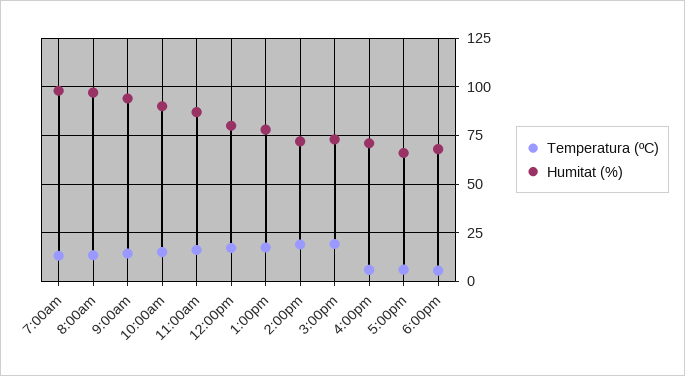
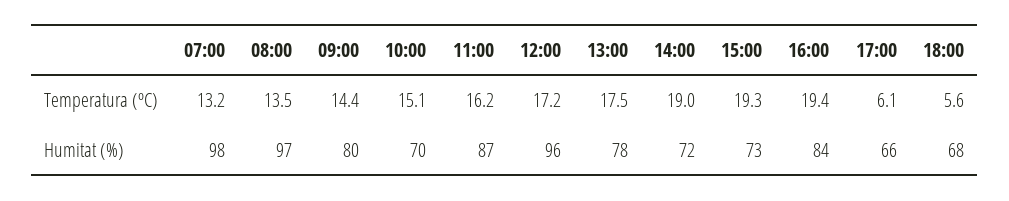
Humitat (%), 9:00am: 95 -> 80
Humitat (%), 10:00am: 90 -> 70
Humitat (%), 12:00pm: 80 -> 96
Temperatura (ºC), 4:00pm: 5 -> 19.4
Humitat (%), 4:00pm: 70 -> 84

